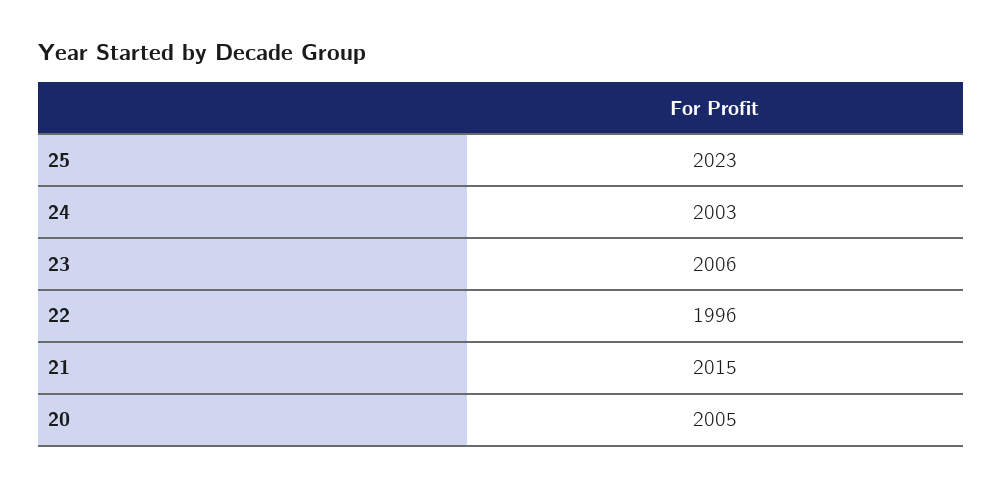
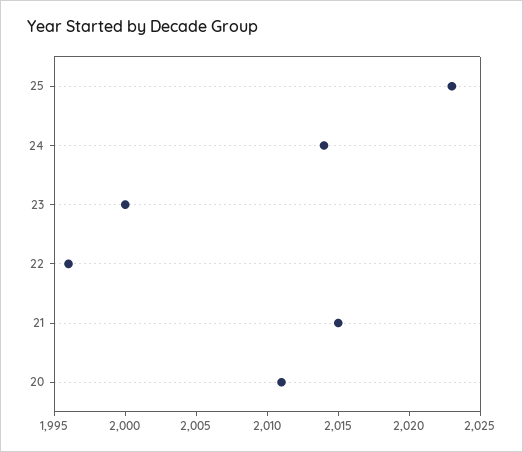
24: 2003 -> 2014
23: 2006 -> 2000
20: 2005 -> 2011

